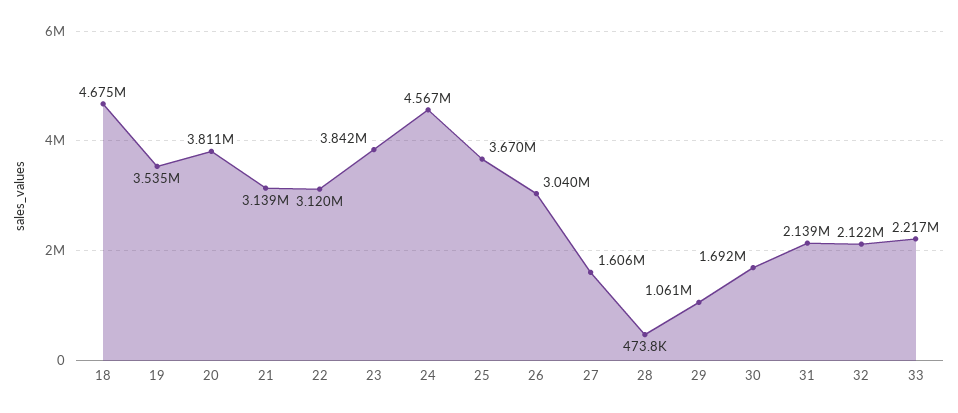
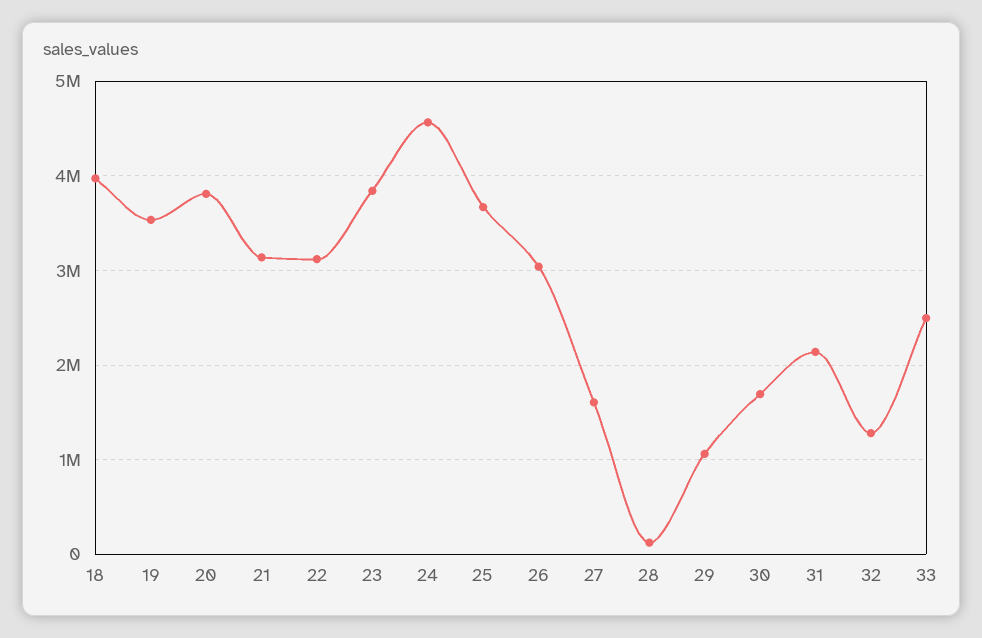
18: 4675000 -> 4000000
28: 473800 -> 100000
32: 2122000 -> 1300000
33: 2217000 -> 2500000

